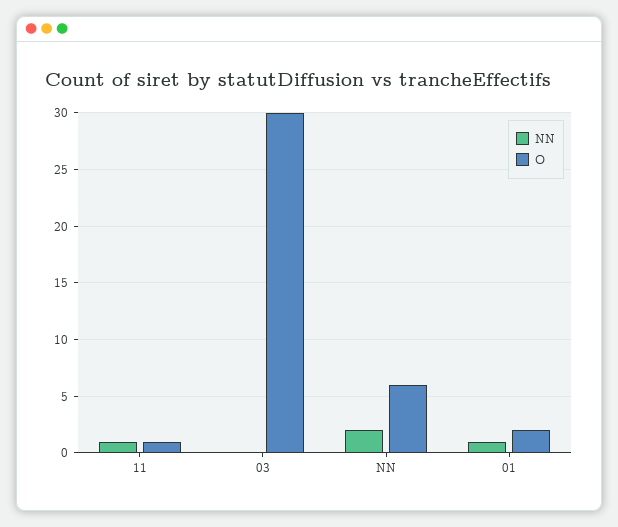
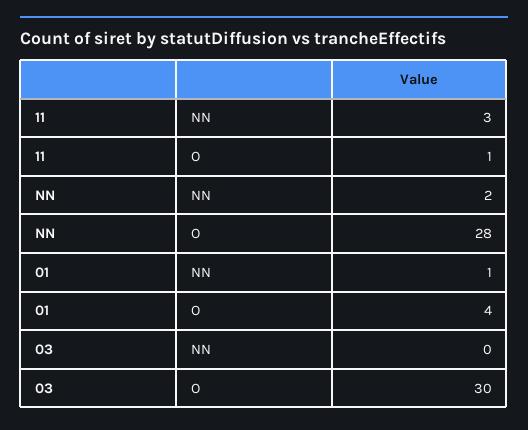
NN, 11: 1 -> 3
O, NN: 6 -> 28
O, 01: 2 -> 4

